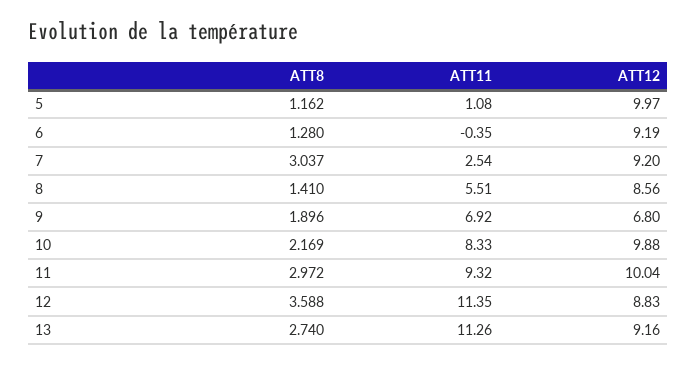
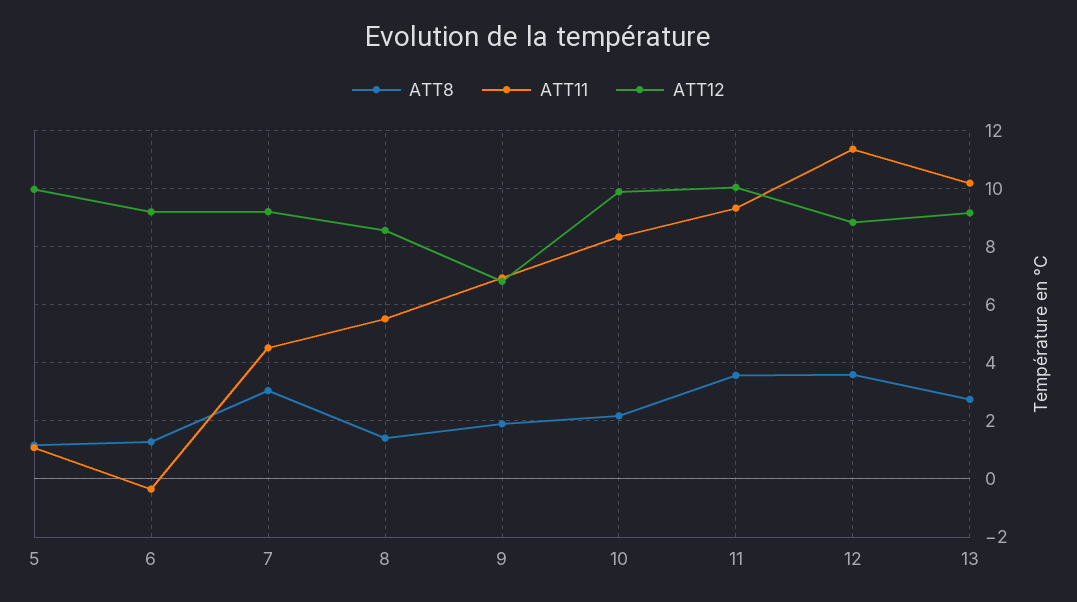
ATT11, 7: 2.54 -> 4.5
ATT8, 11: 2.972 -> 3.5
ATT11, 13: 11.26 -> 10.25

